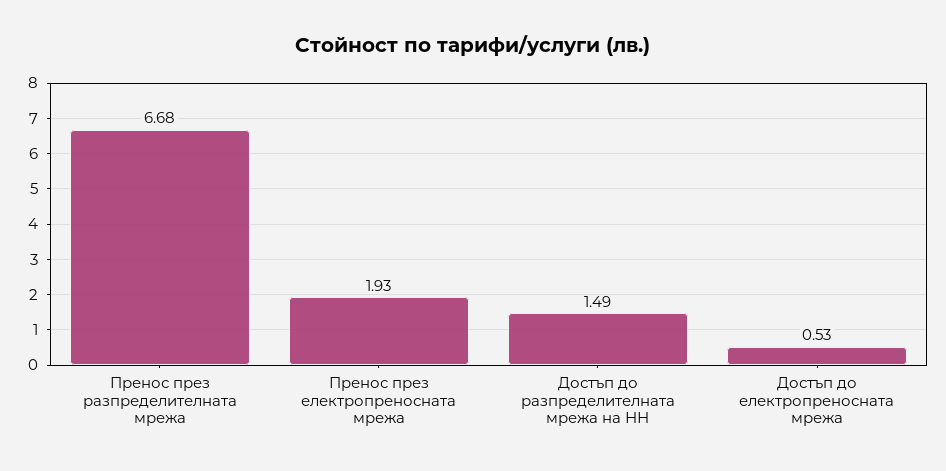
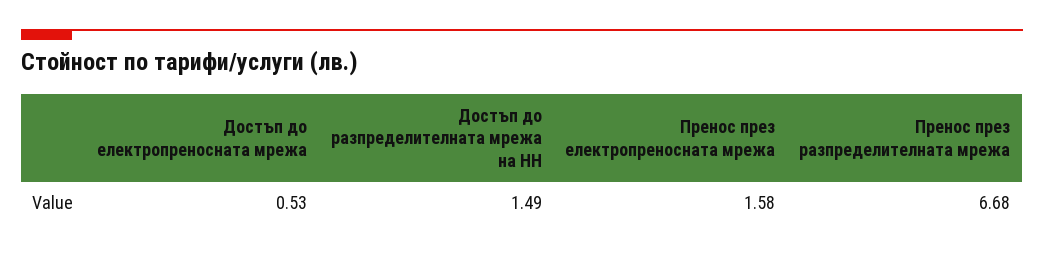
Пренос през електропреносната мрежа: 1.93 -> 1.58

